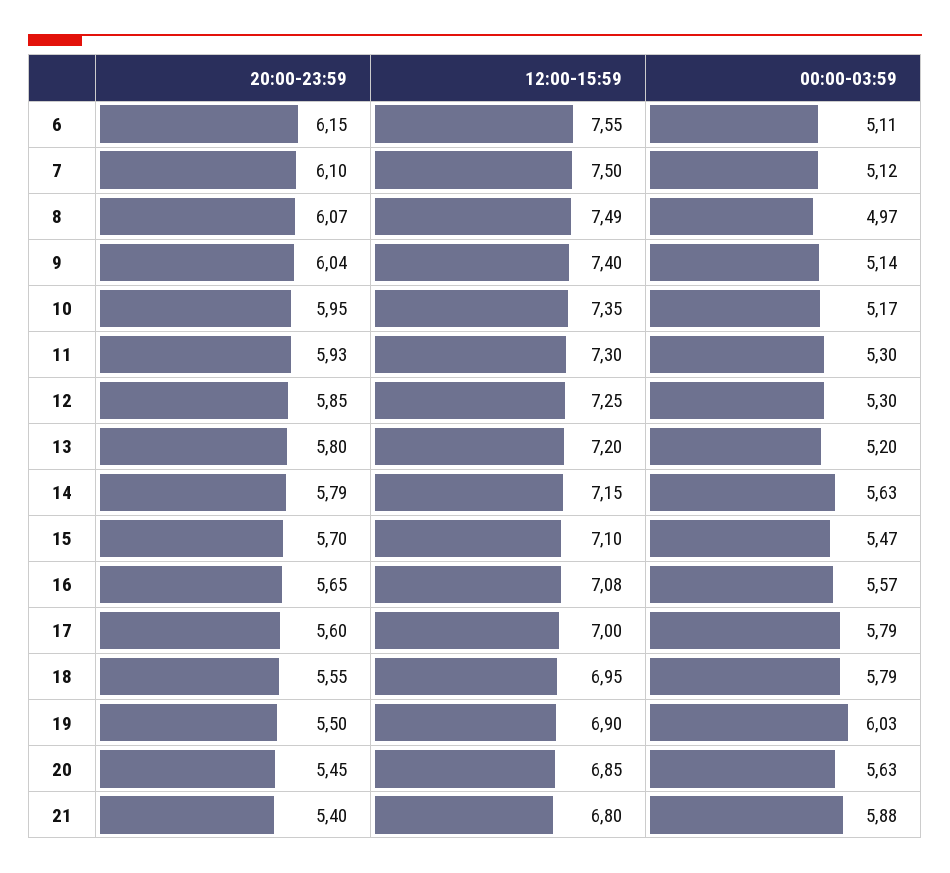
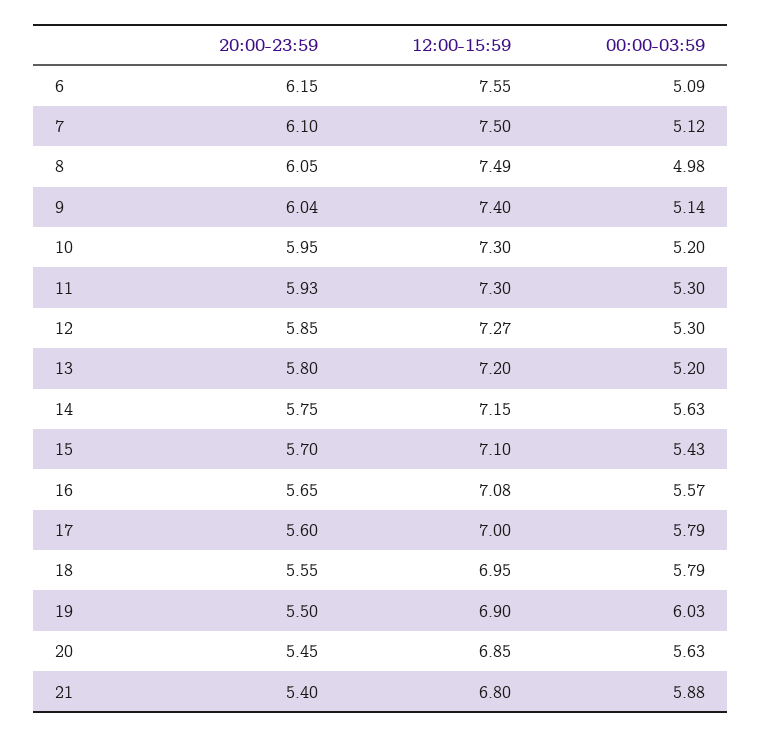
00:00-03:59, 6: 5.11 -> 5.09
20:00-23:59, 8: 6.07 -> 6.05
00:00-03:59, 8: 4.97 -> 4.98
12:00-15:59, 10: 7.35 -> 7.3
00:00-03:59, 10: 5.17 -> 5.2
12:00-15:59, 12: 7.25 -> 7.27
20:00-23:59, 14: 5.79 -> 5.75
00:00-03:59, 15: 5.47 -> 5.43

